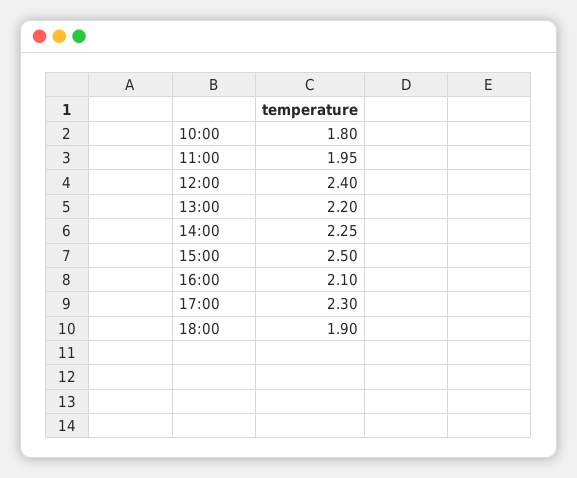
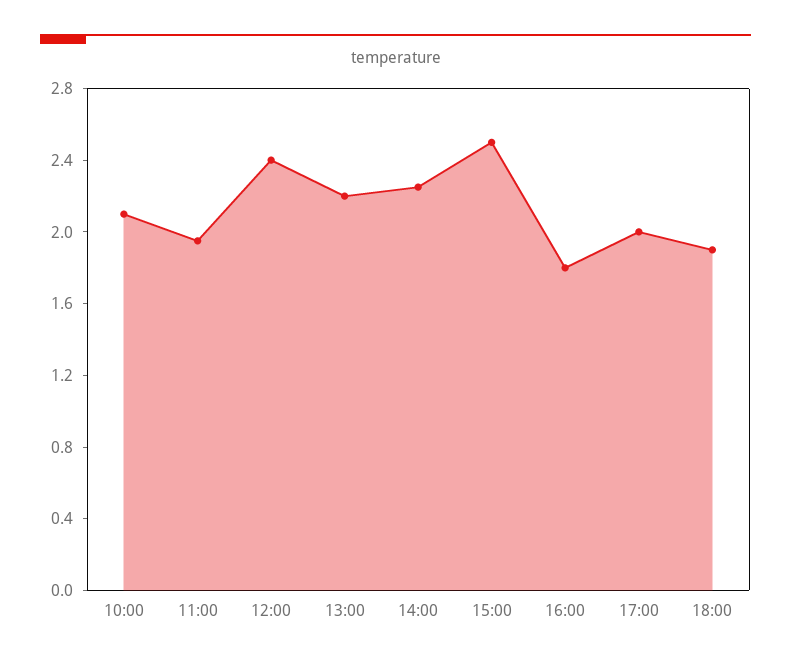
10:00: 1.8 -> 2.1
16:00: 2.1 -> 1.8
17:00: 2.3 -> 2

